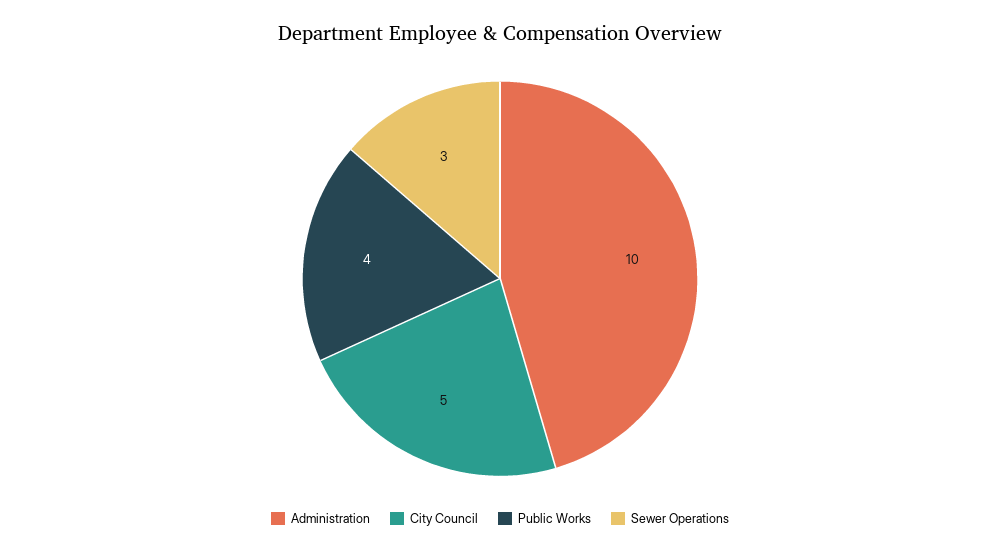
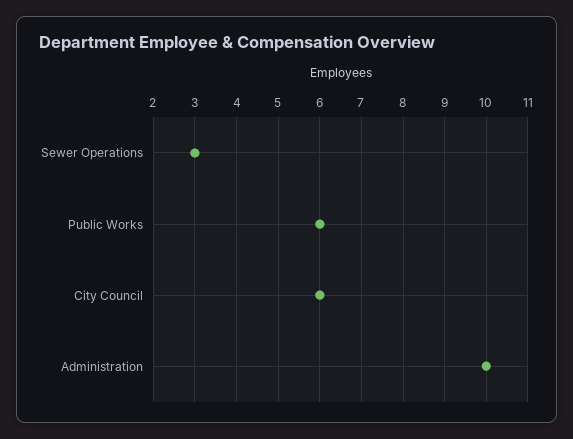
City Council: 5 -> 6
Public Works: 4 -> 6

